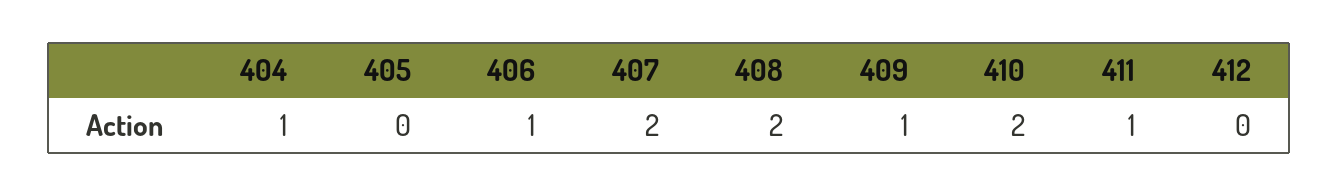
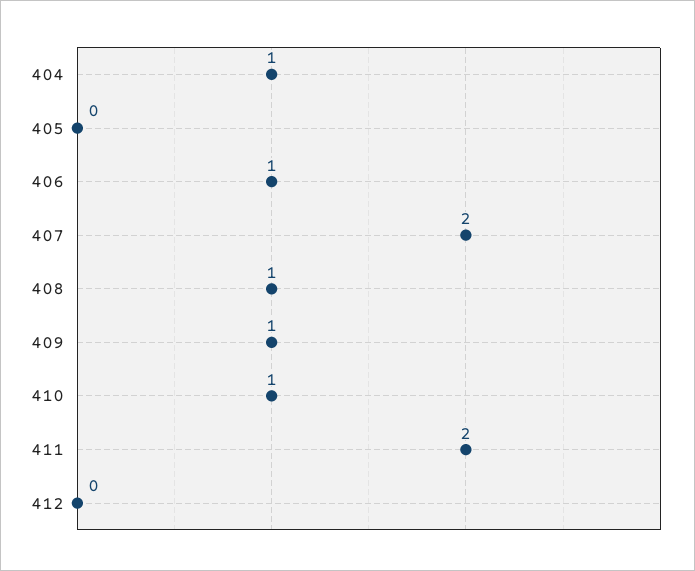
408: 2 -> 1
410: 2 -> 1
411: 1 -> 2

